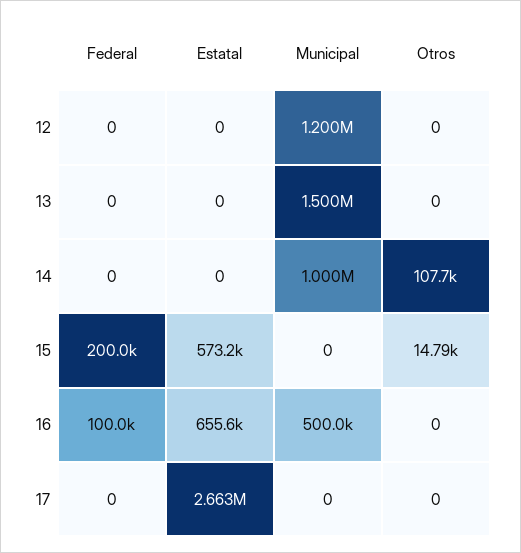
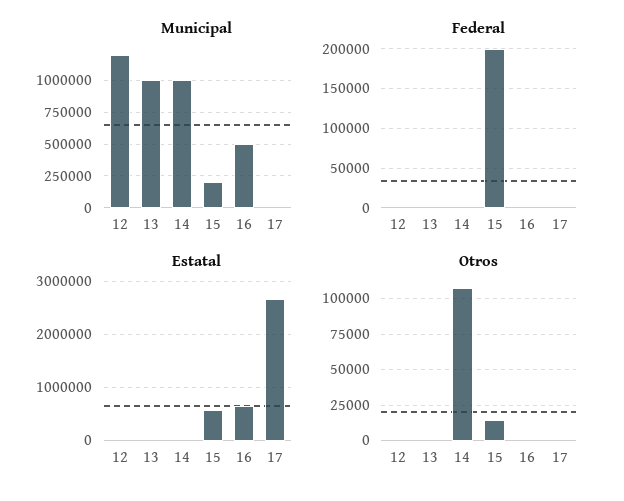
Municipal, 13: 1500000 -> 1000000
Municipal, 15: 0 -> 200000
Federal, 16: 100000 -> 0

